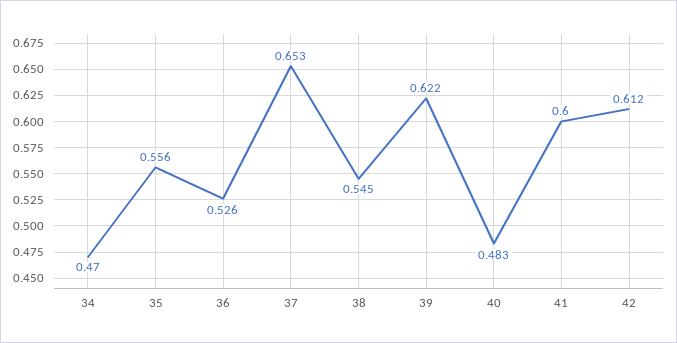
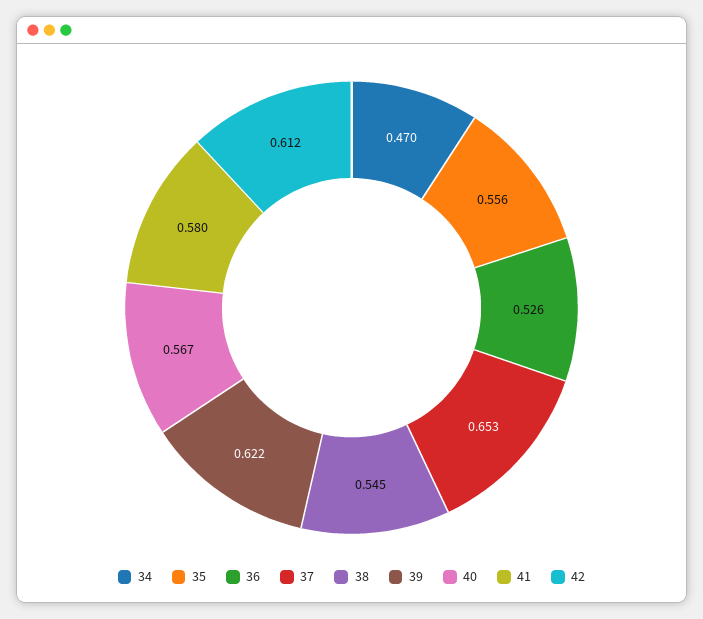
40: 0.483 -> 0.567
41: 0.6 -> 0.58

